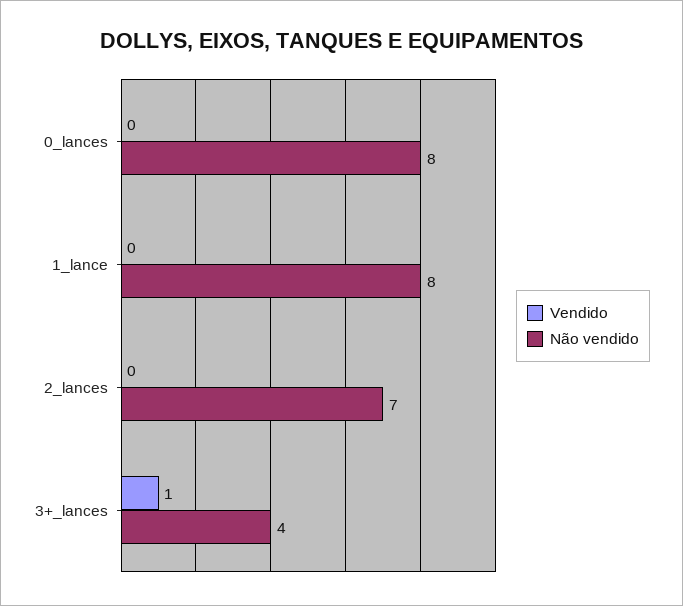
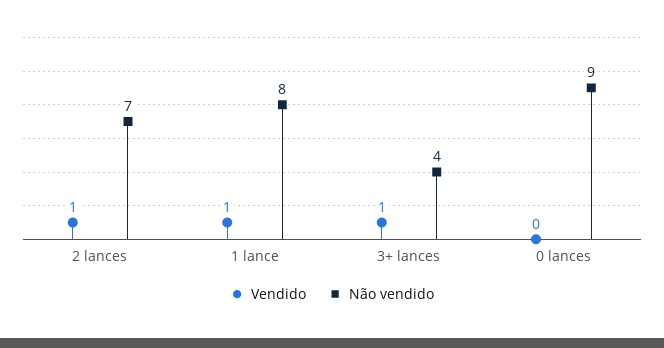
Não vendido, 0_lances: 8 -> 9
Vendido, 1_lance: 0 -> 1
Vendido, 2_lances: 0 -> 1

